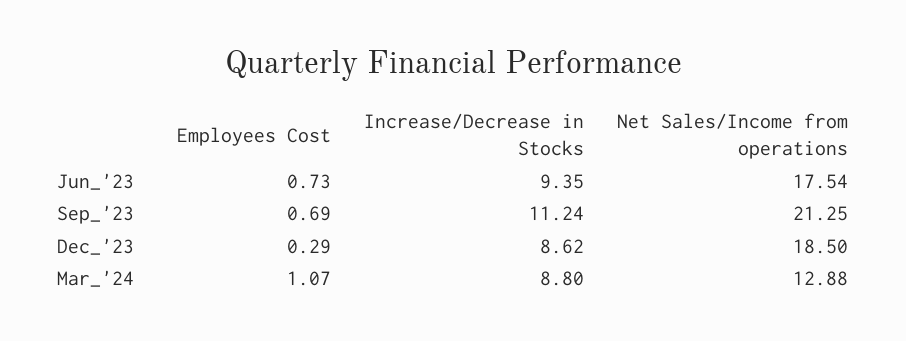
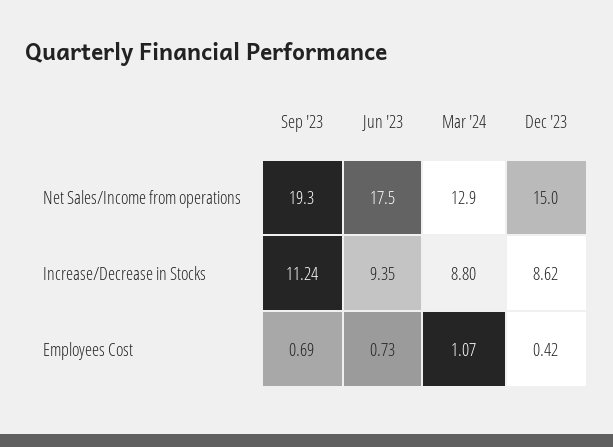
Net Sales/Income from operations, Sep_'23: 21.25 -> 19.3
Employees Cost, Dec_'23: 0.29 -> 0.42
Net Sales/Income from operations, Dec_'23: 18.5 -> 15

